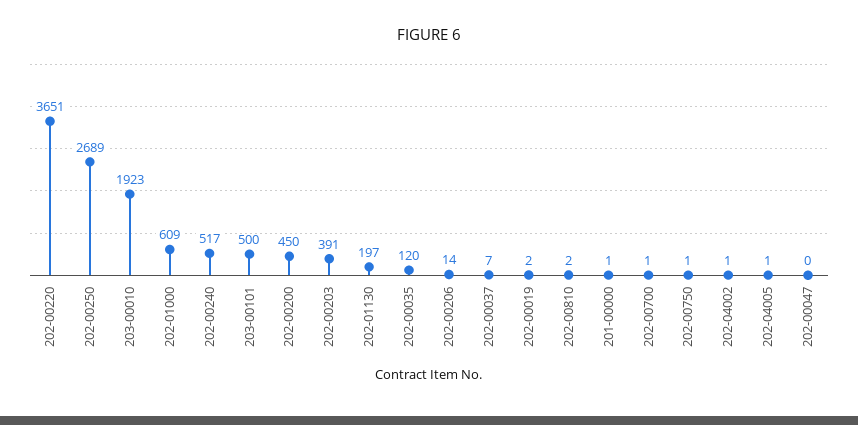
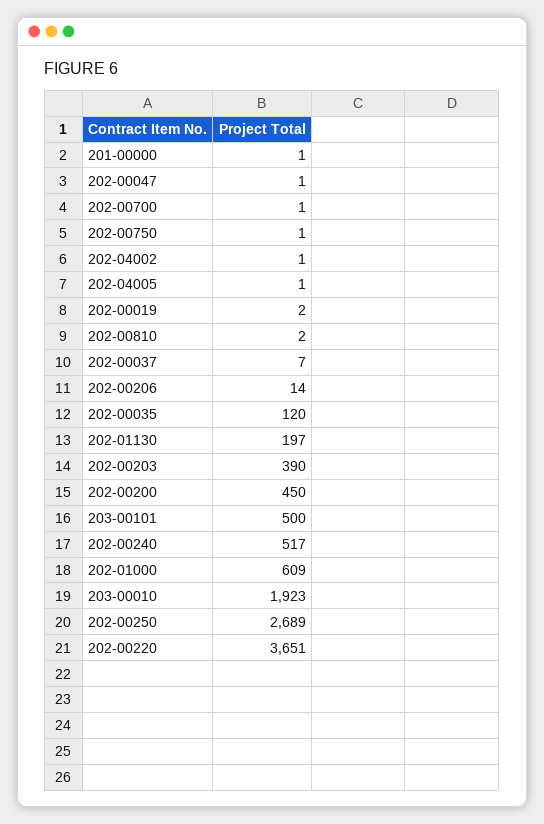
202-00203: 391 -> 390
202-00047: 0 -> 1

